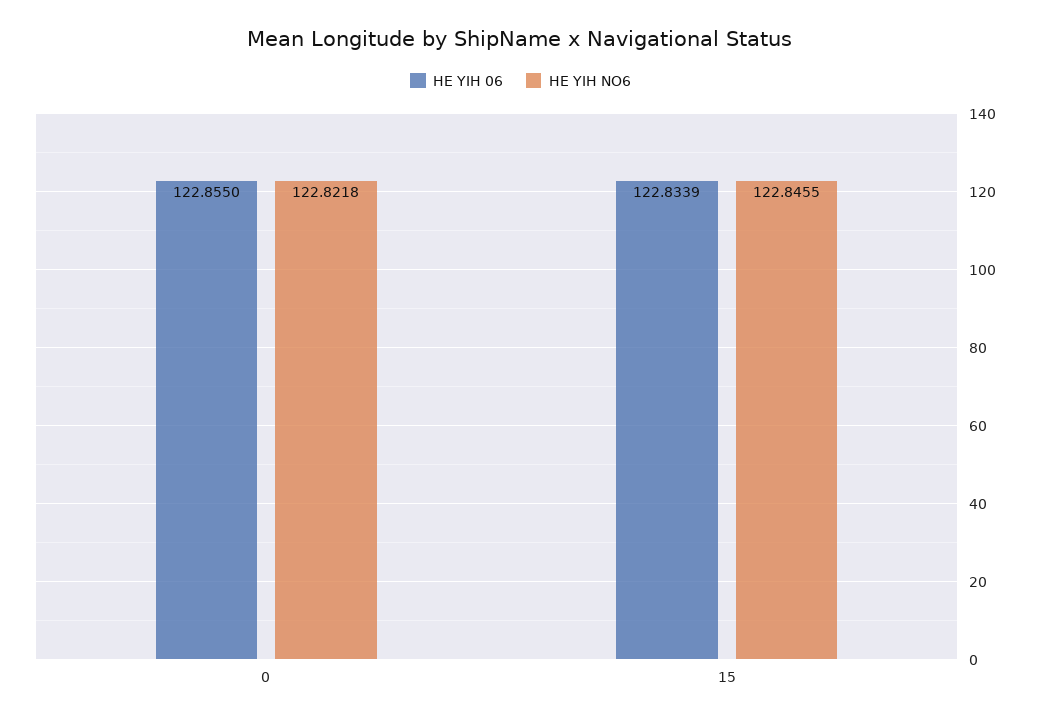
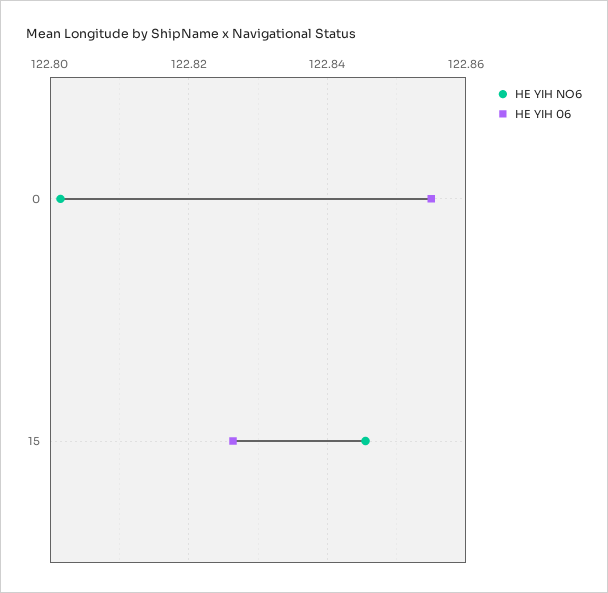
HE YIH NO6, 0: 122.8218 -> 122.802
HE YIH 06, 15: 122.8339 -> 122.826

